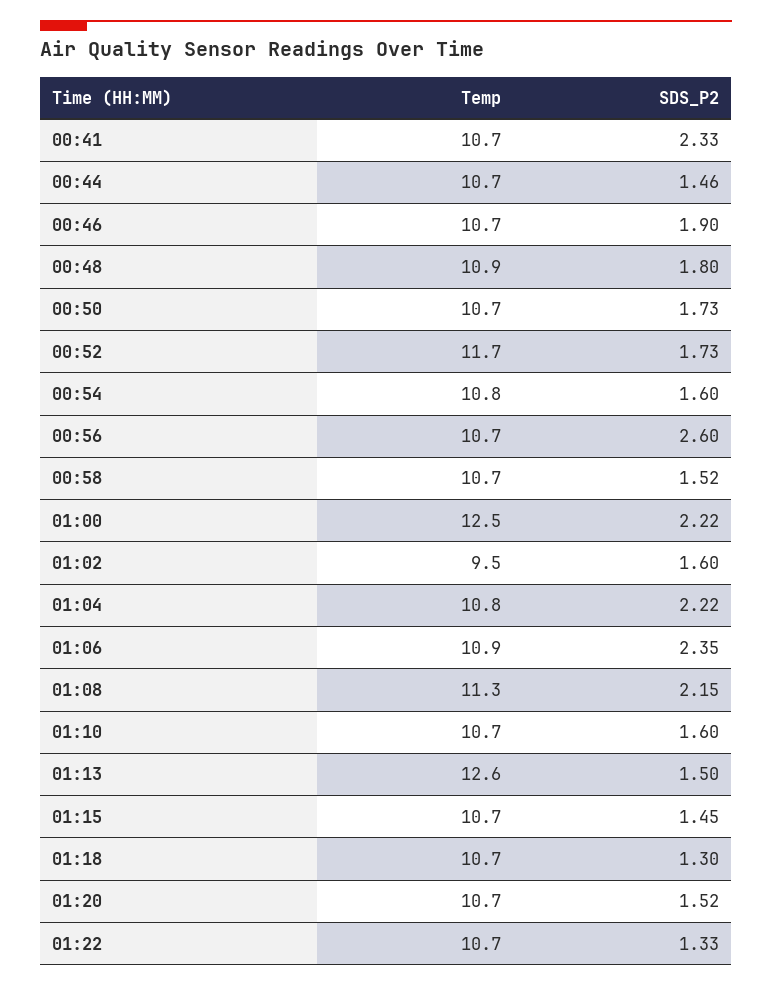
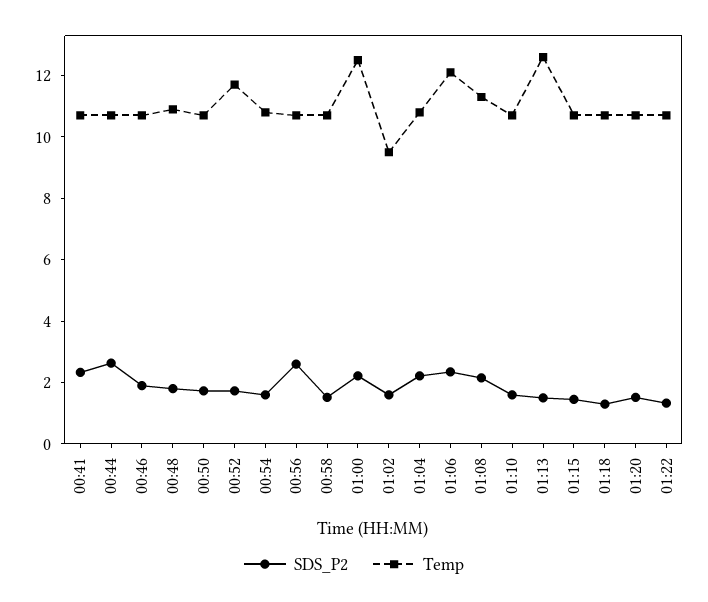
SDS_P2, 00:44: 1.46 -> 2.5
Temp, 01:06: 10.9 -> 12

